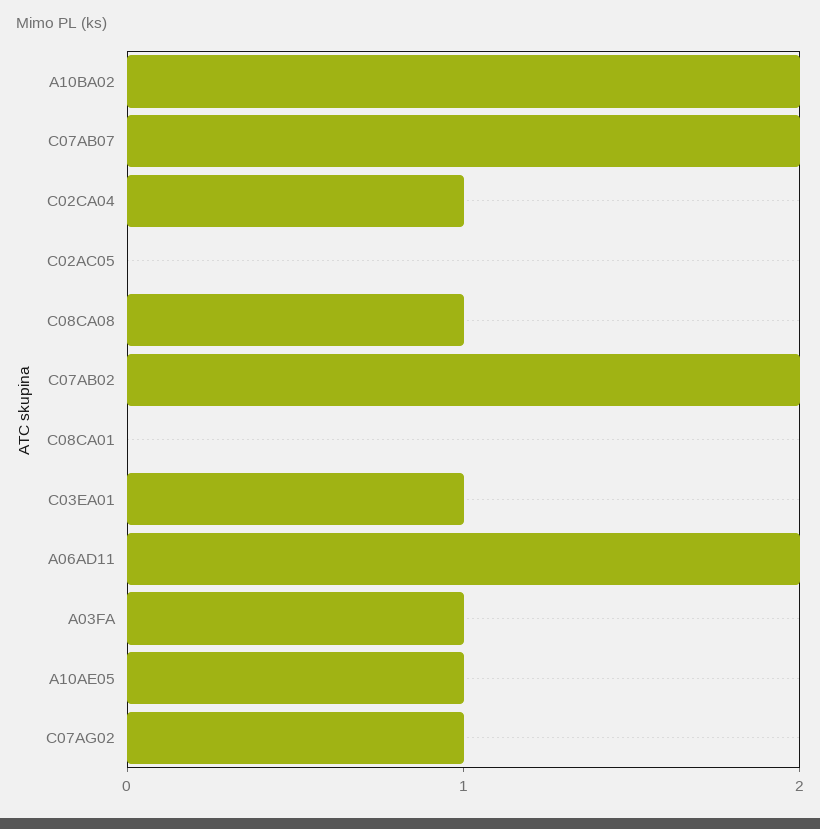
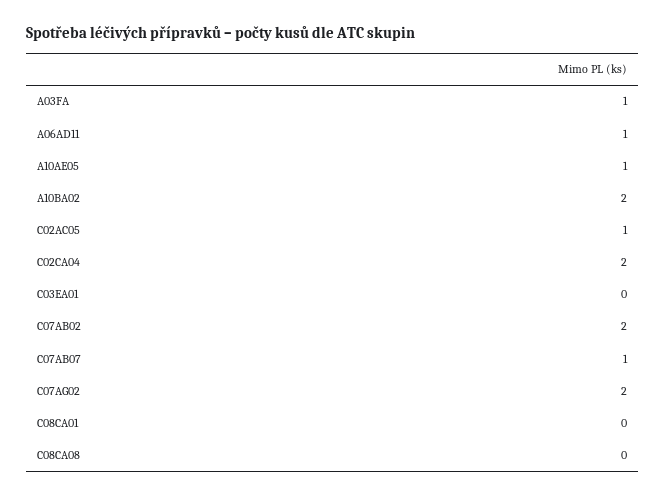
C07AB07: 2 -> 1
C02CA04: 1 -> 2
C02AC05: 0 -> 1
C08CA08: 1 -> 0
C03EA01: 1 -> 0
A06AD11: 2 -> 1
C07AG02: 1 -> 2

